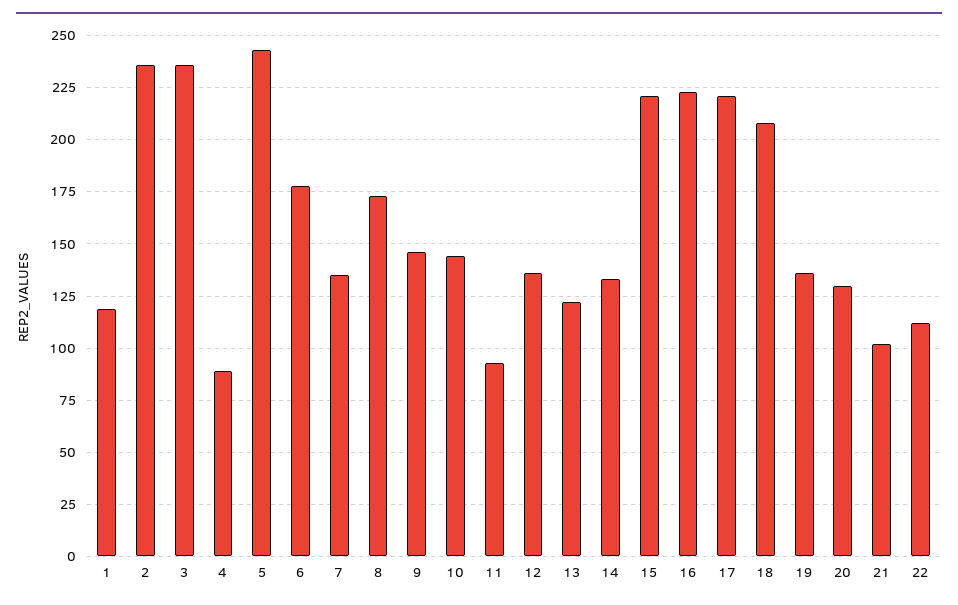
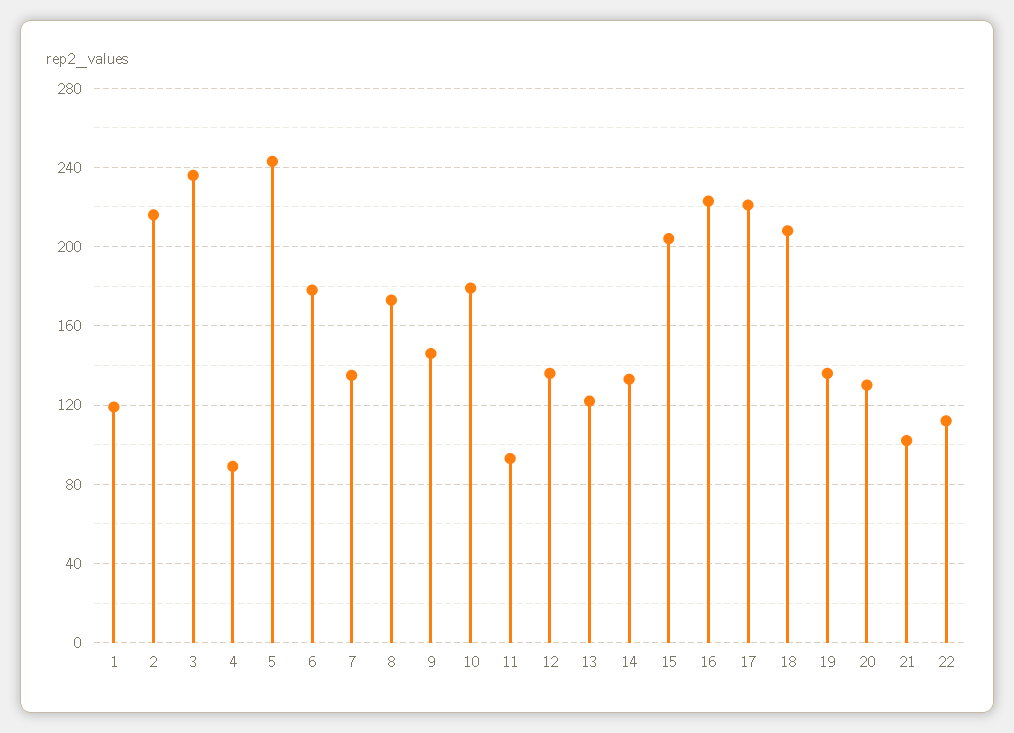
2: 235 -> 215
10: 145 -> 180
15: 220 -> 205

